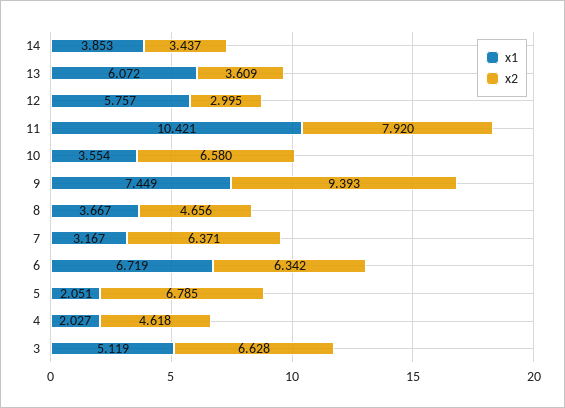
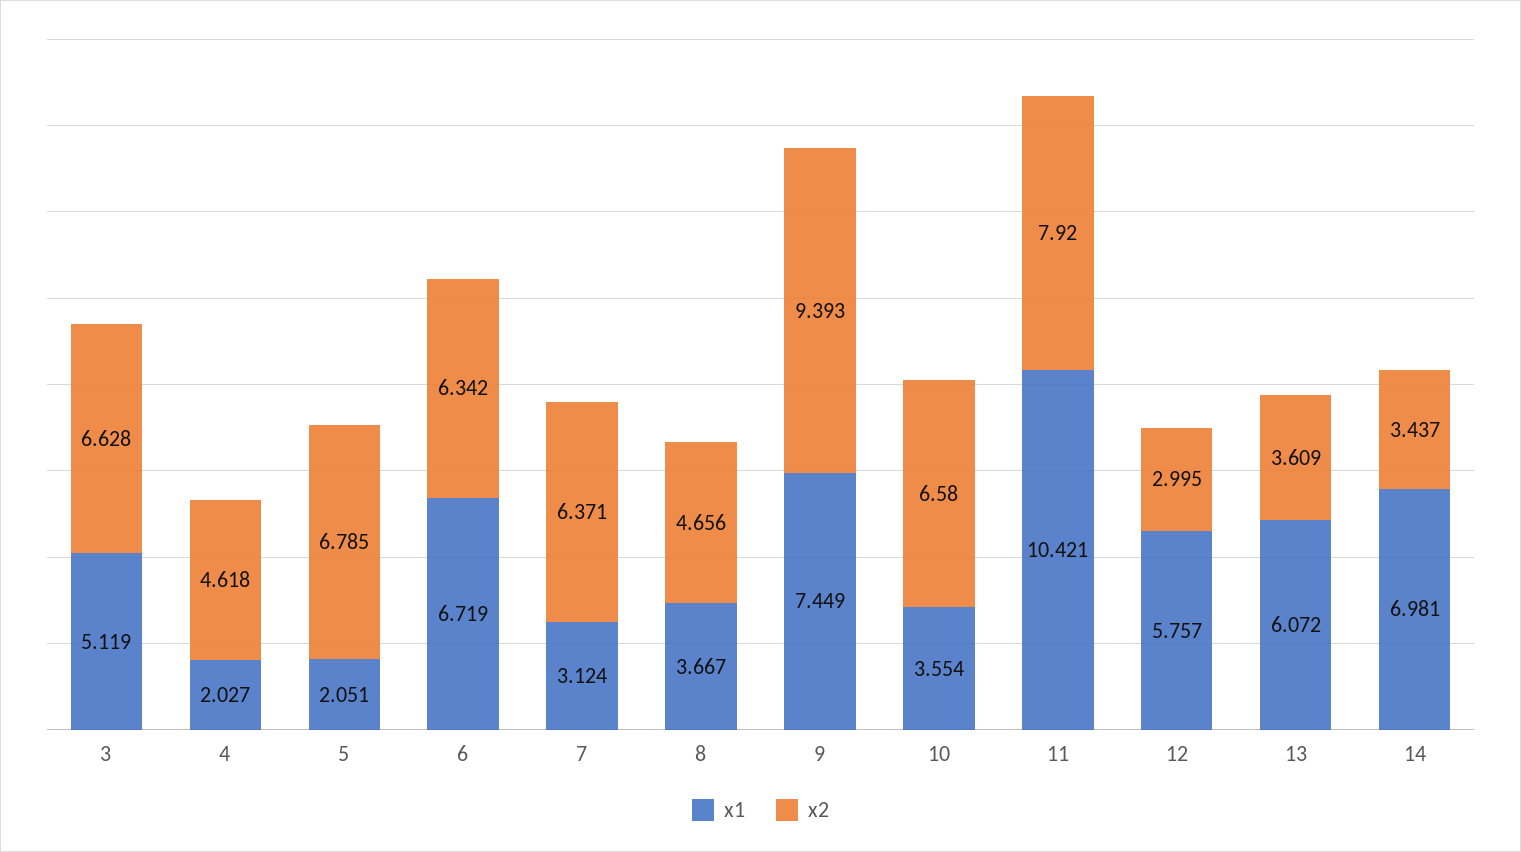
x1, 14: 3.853 -> 6.981
x1, 7: 3.167 -> 3.124

